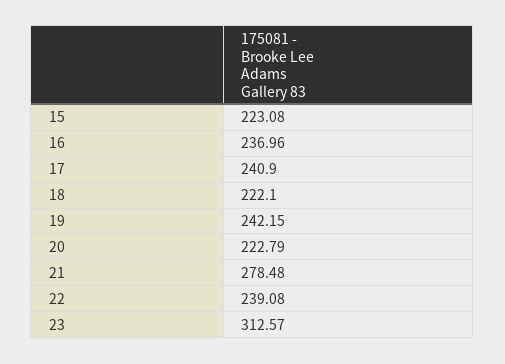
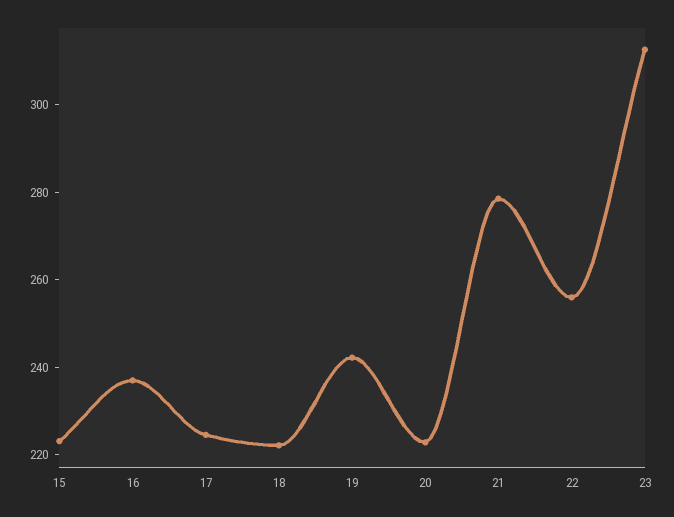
17: 240.9 -> 225
22: 239.08 -> 255

